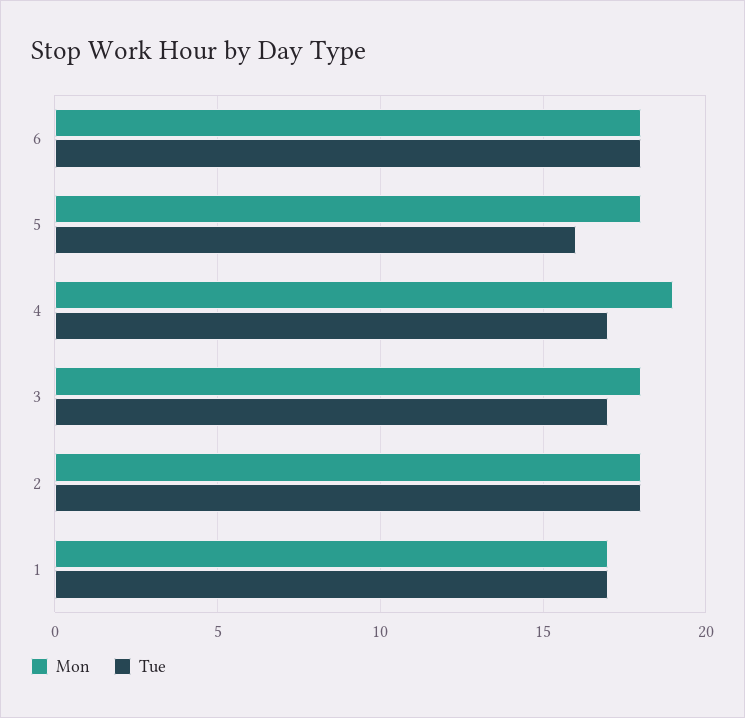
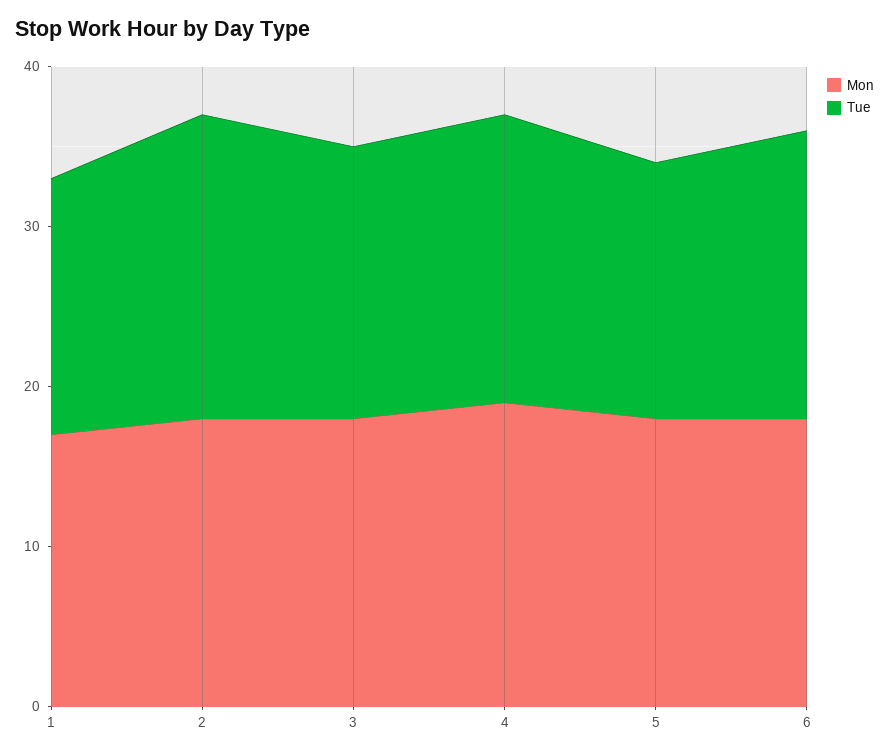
Tue, 4: 17 -> 18
Tue, 2: 18 -> 19
Tue, 1: 17 -> 16

